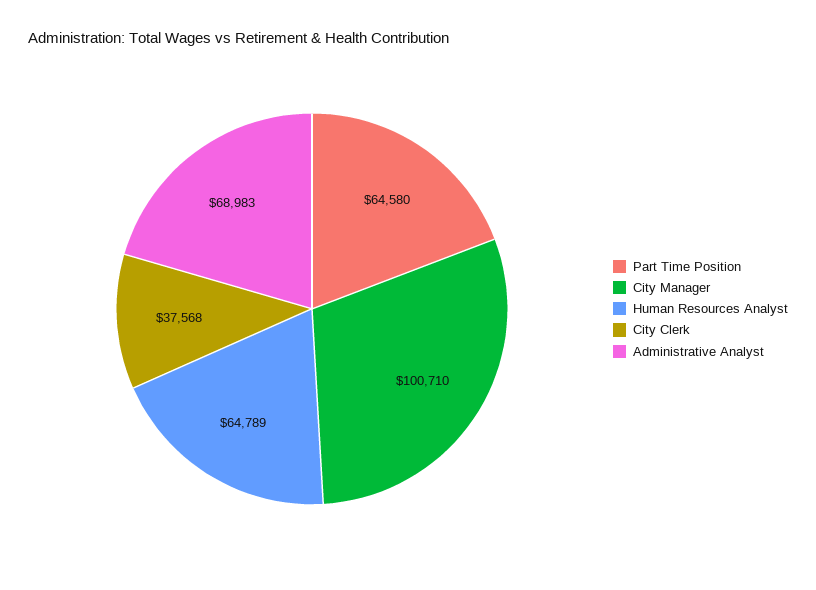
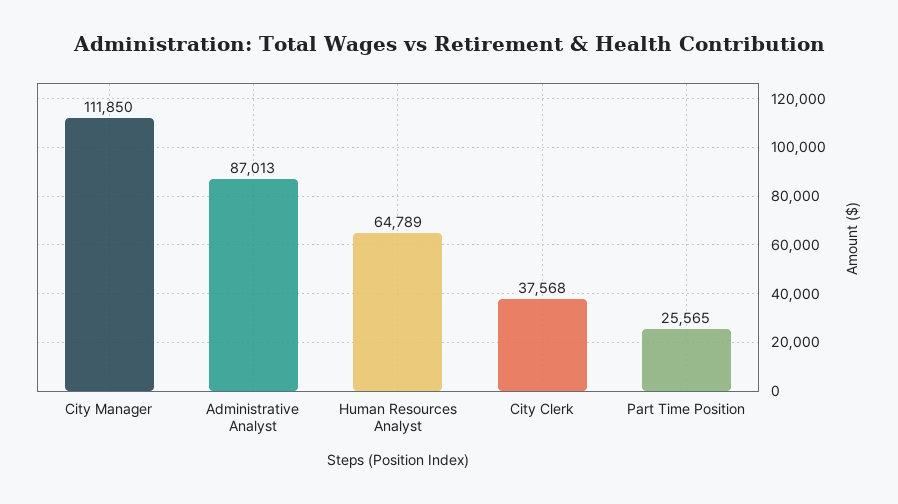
Part Time Position: 64580 -> 25565
City Manager: 100710 -> 111850
Administrative Analyst: 68983 -> 87013

